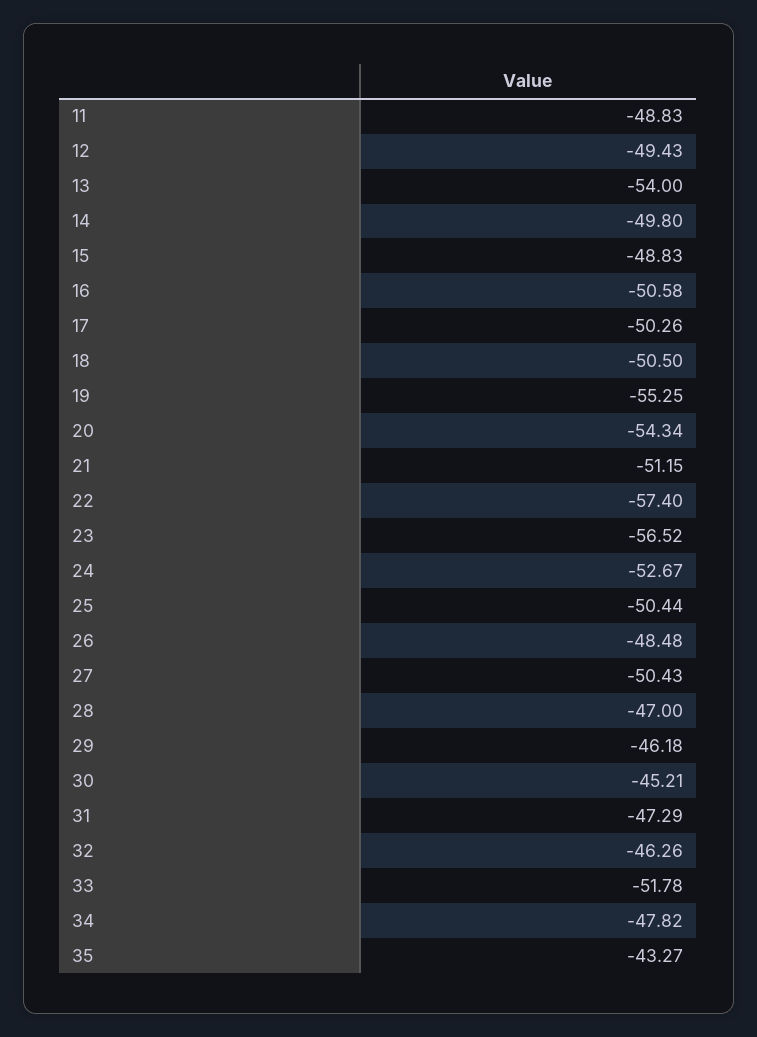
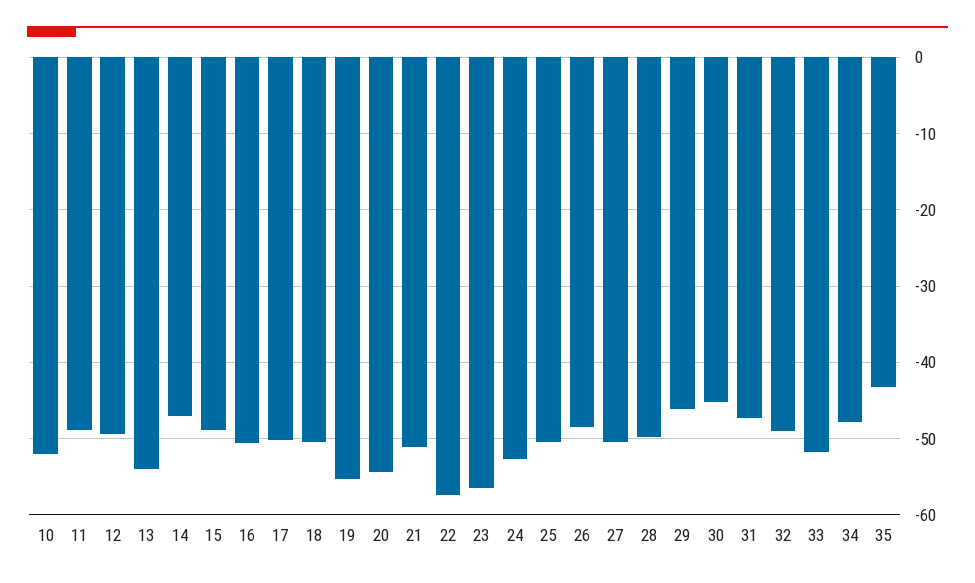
14: -49.8 -> -47
28: -47 -> -50
32: -46.26 -> -49
10: none -> -52

